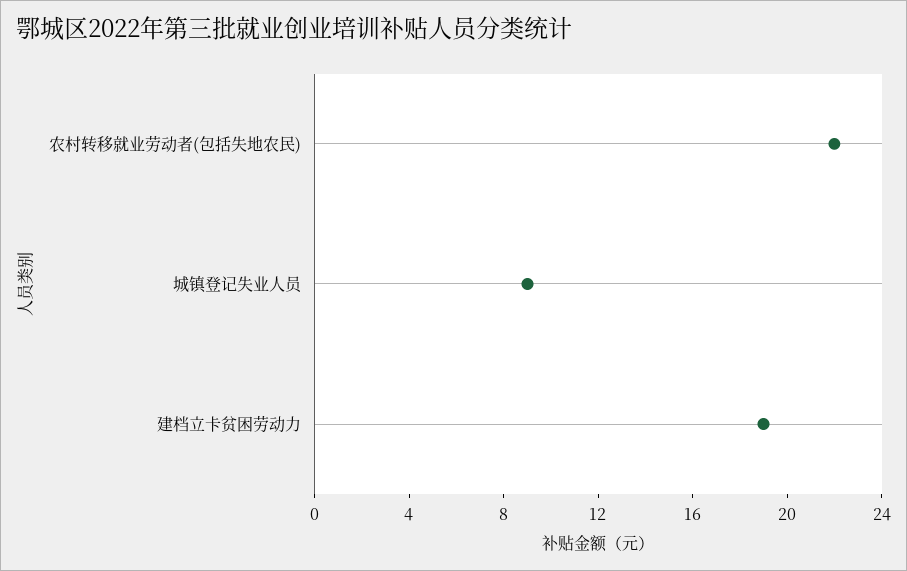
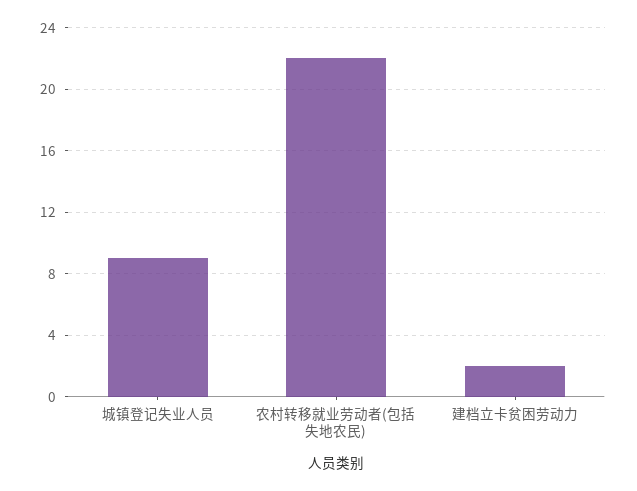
建档立卡贫困劳动力: 19 -> 2

